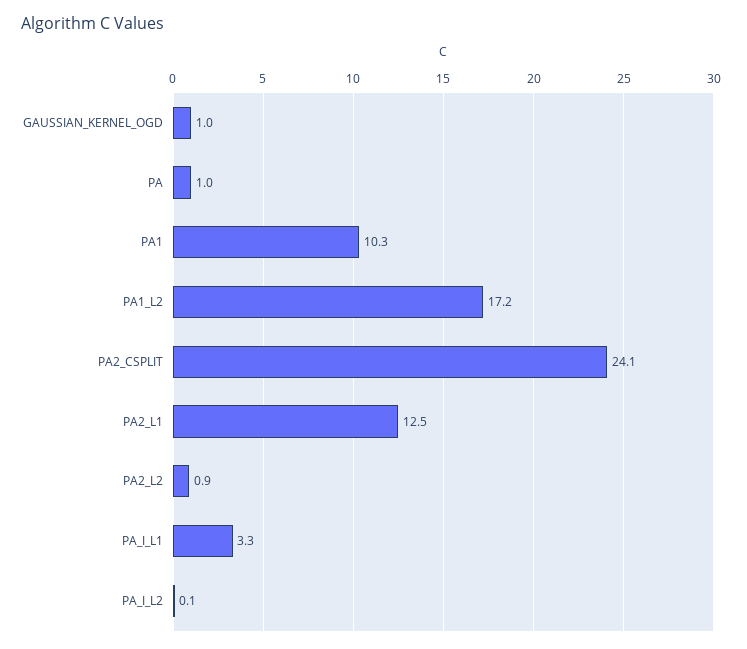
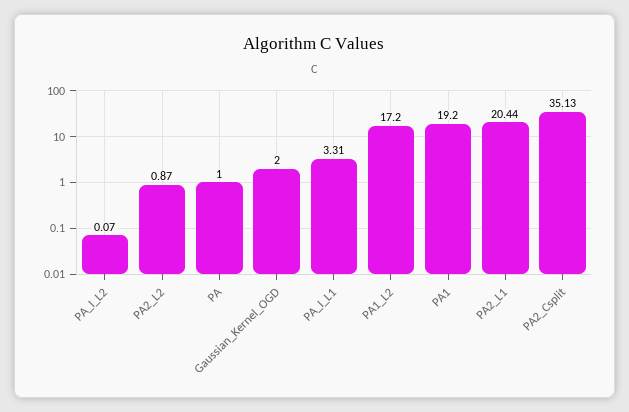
GAUSSIAN_KERNEL_OGD: 1 -> 2
PA1: 10.3 -> 19.2
PA2_CSPLIT: 24.1 -> 35.13
PA2_L1: 12.5 -> 20.44

